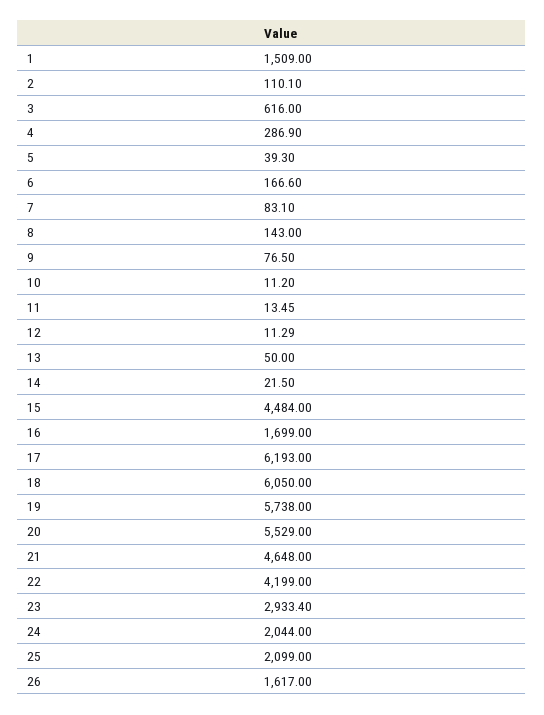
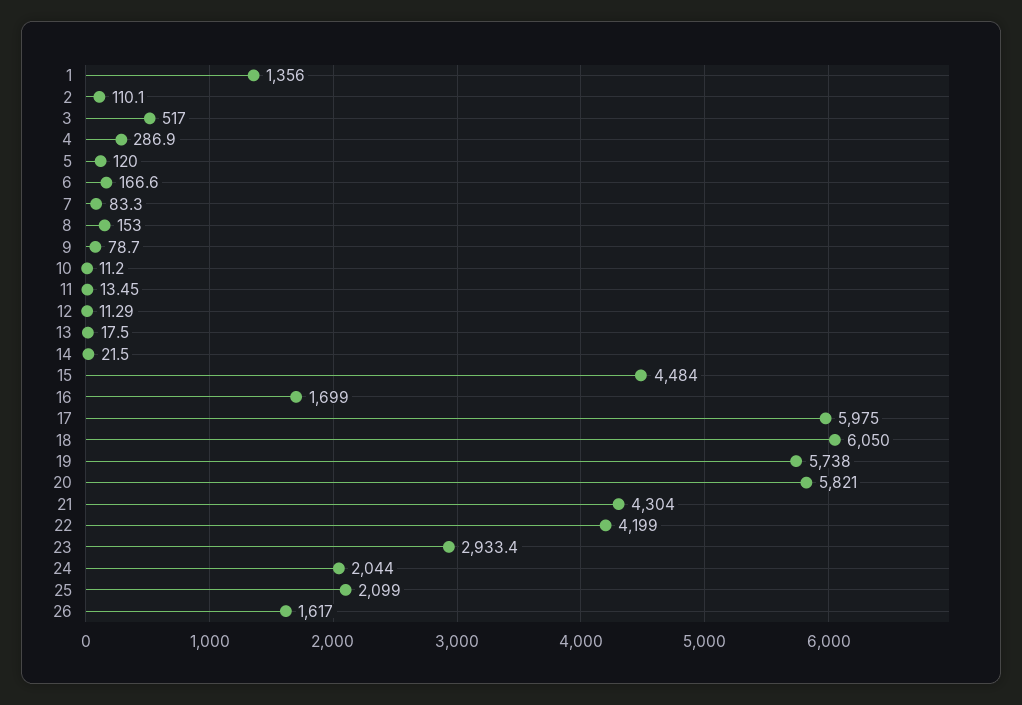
1: 1509 -> 1356
3: 616 -> 517
5: 39.3 -> 120
7: 83.1 -> 83.3
8: 143 -> 153
9: 76.5 -> 78.7
13: 50 -> 17.5
17: 6193 -> 5975
20: 5529 -> 5821
21: 4648 -> 4304

